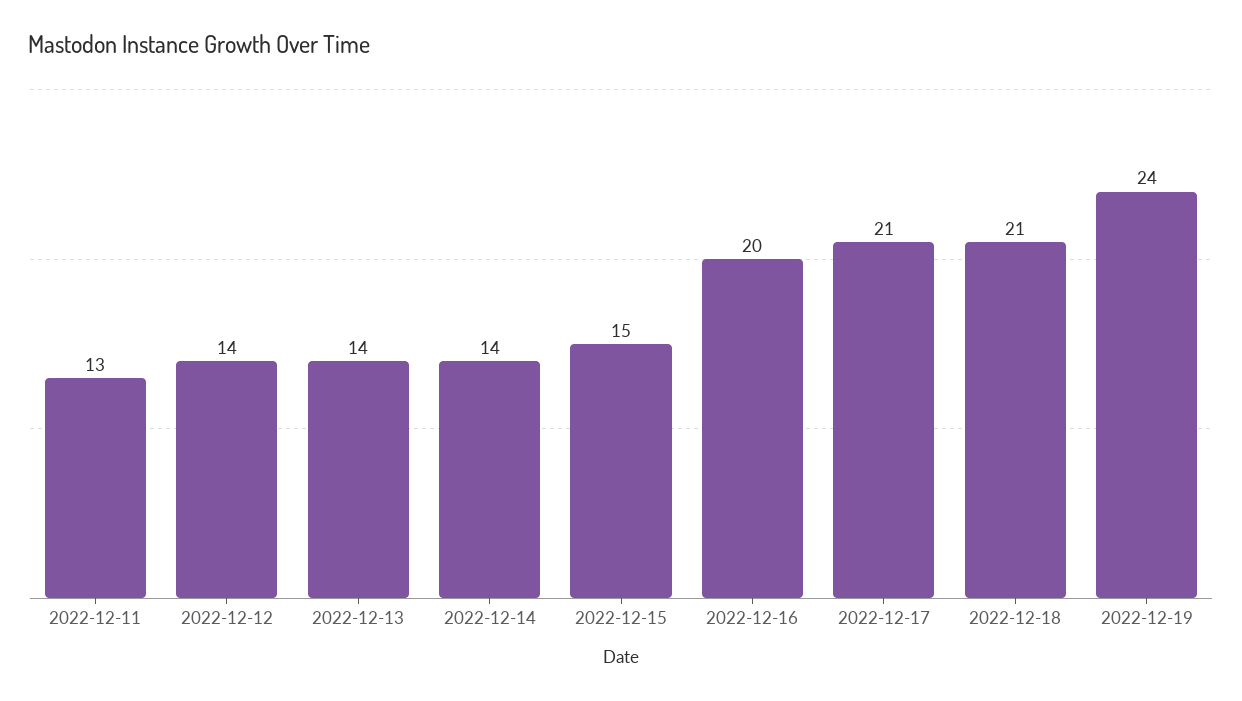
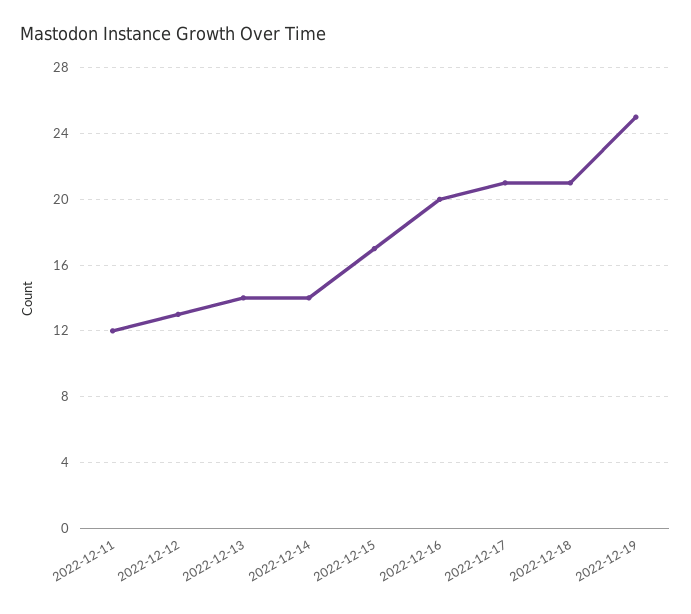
2022-12-11: 13 -> 12
2022-12-12: 14 -> 13
2022-12-15: 15 -> 17
2022-12-19: 24 -> 25

